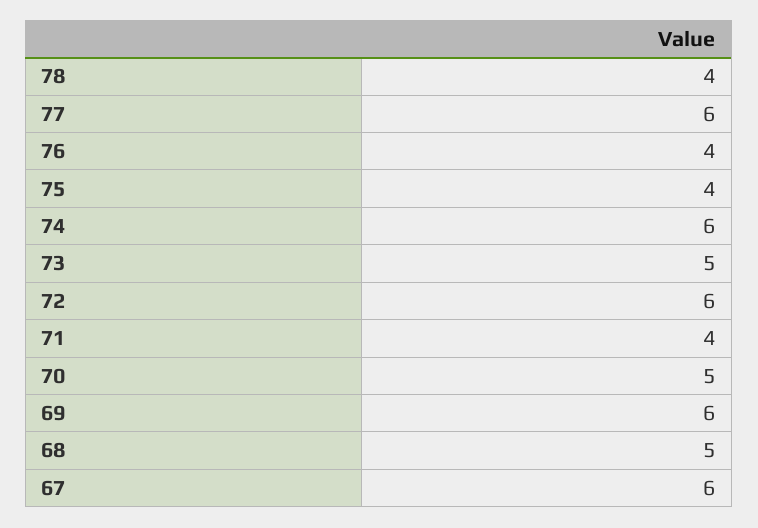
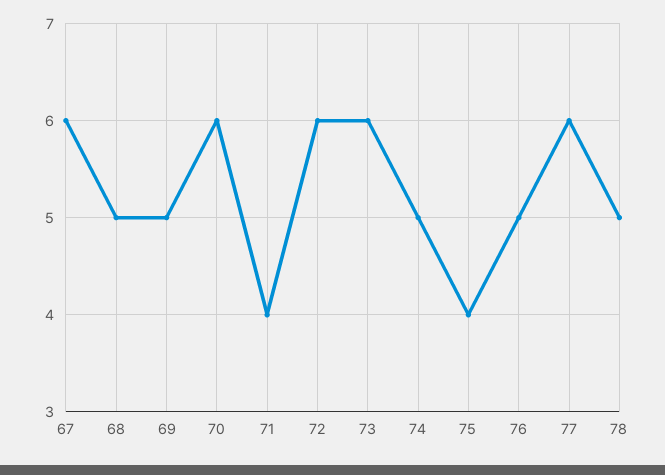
78: 4 -> 5
76: 4 -> 5
74: 6 -> 5
73: 5 -> 6
70: 5 -> 6
69: 6 -> 5

